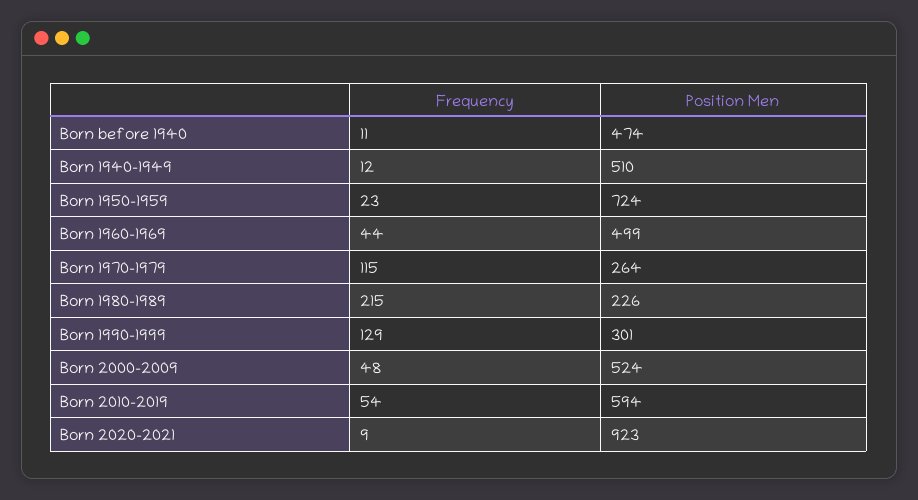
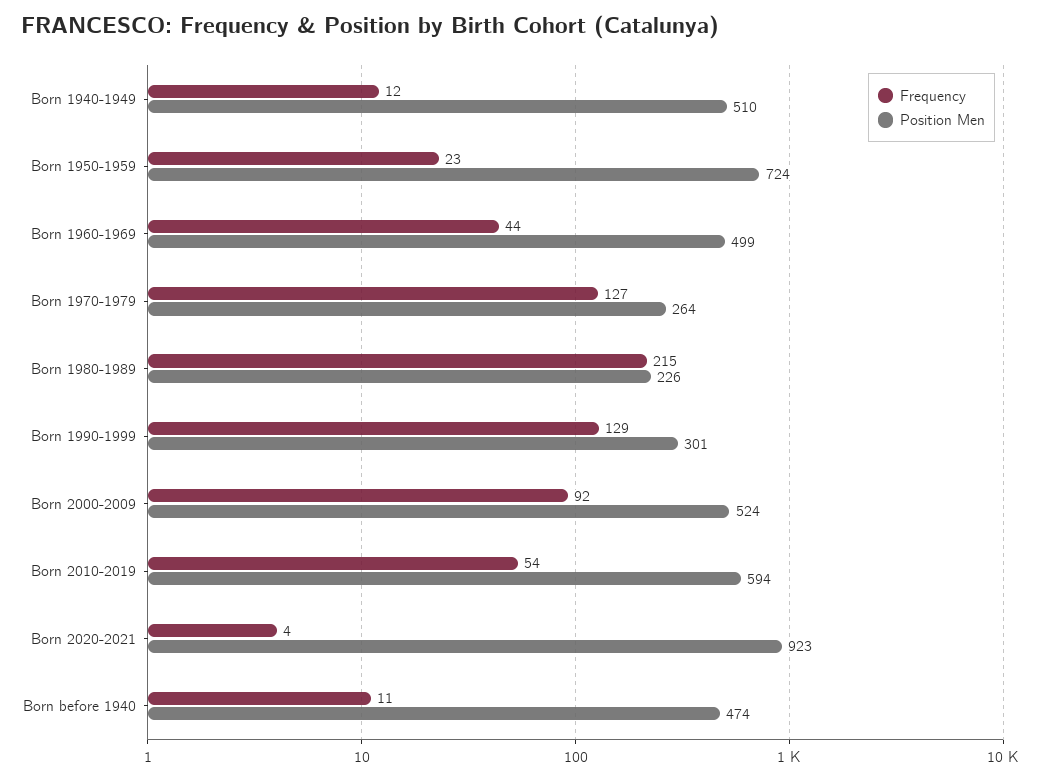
Frequency, Born 1970-1979: 115 -> 127
Frequency, Born 2000-2009: 48 -> 92
Frequency, Born 2020-2021: 9 -> 4

